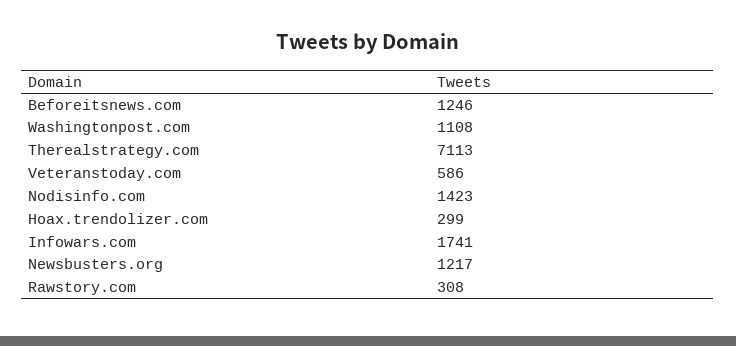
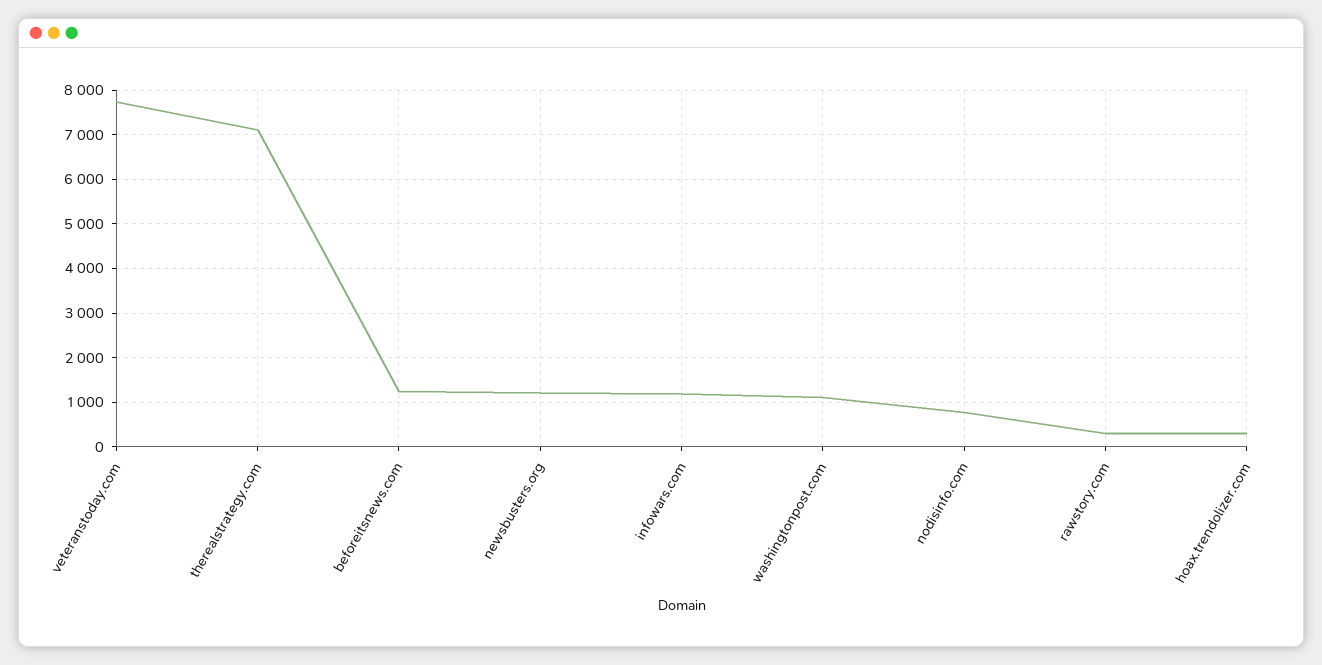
Veteranstoday.com: 586 -> 7800
Nodisinfo.com: 1423 -> 800
Infowars.com: 1741 -> 1200

